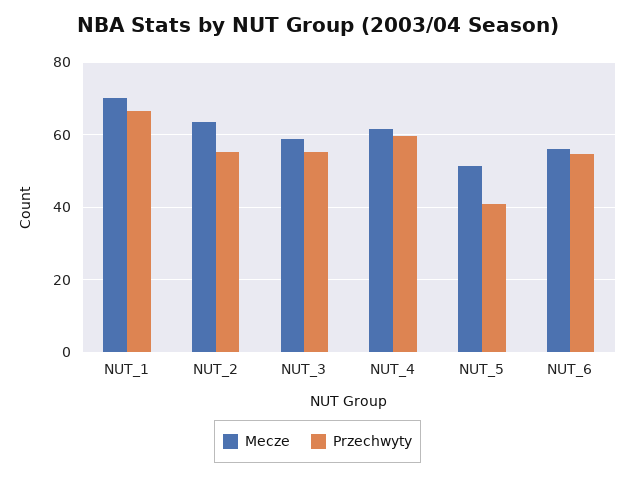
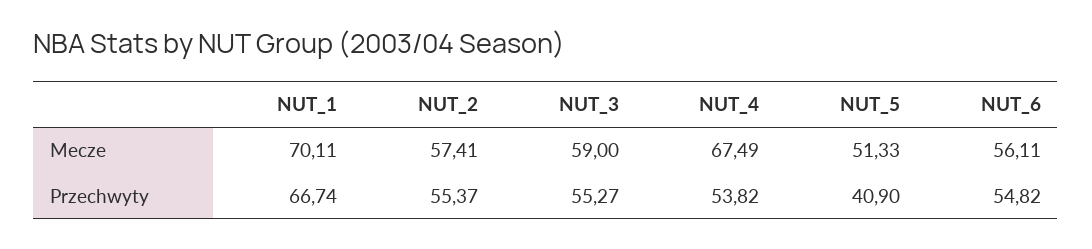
Mecze, NUT_2: 64 -> 57.41
Mecze, NUT_4: 62 -> 67.49
Przechwyty, NUT_4: 60 -> 53.82

